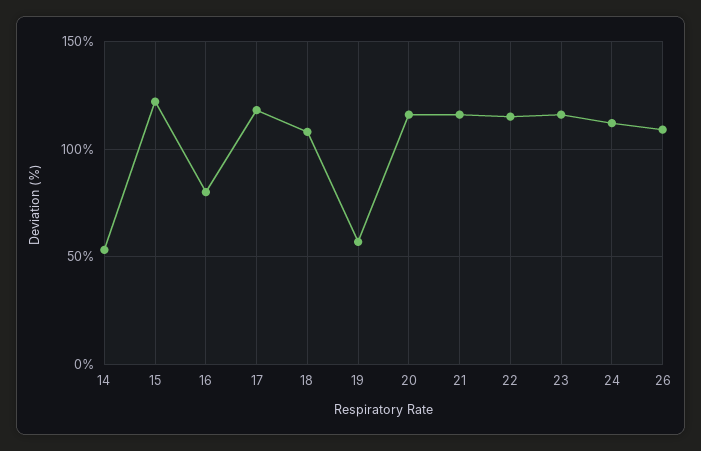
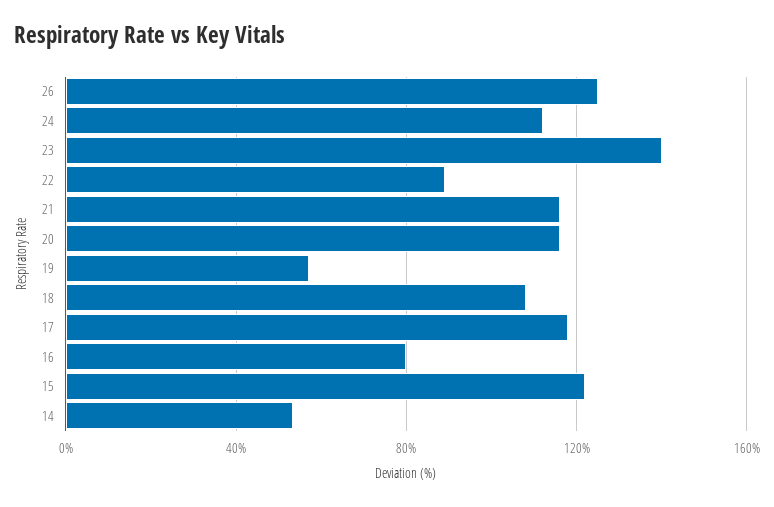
22: 115 -> 90
23: 115 -> 140
26: 110 -> 125

